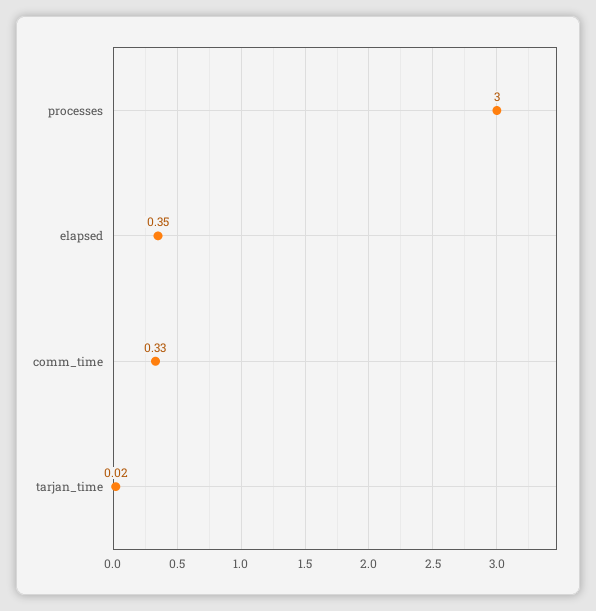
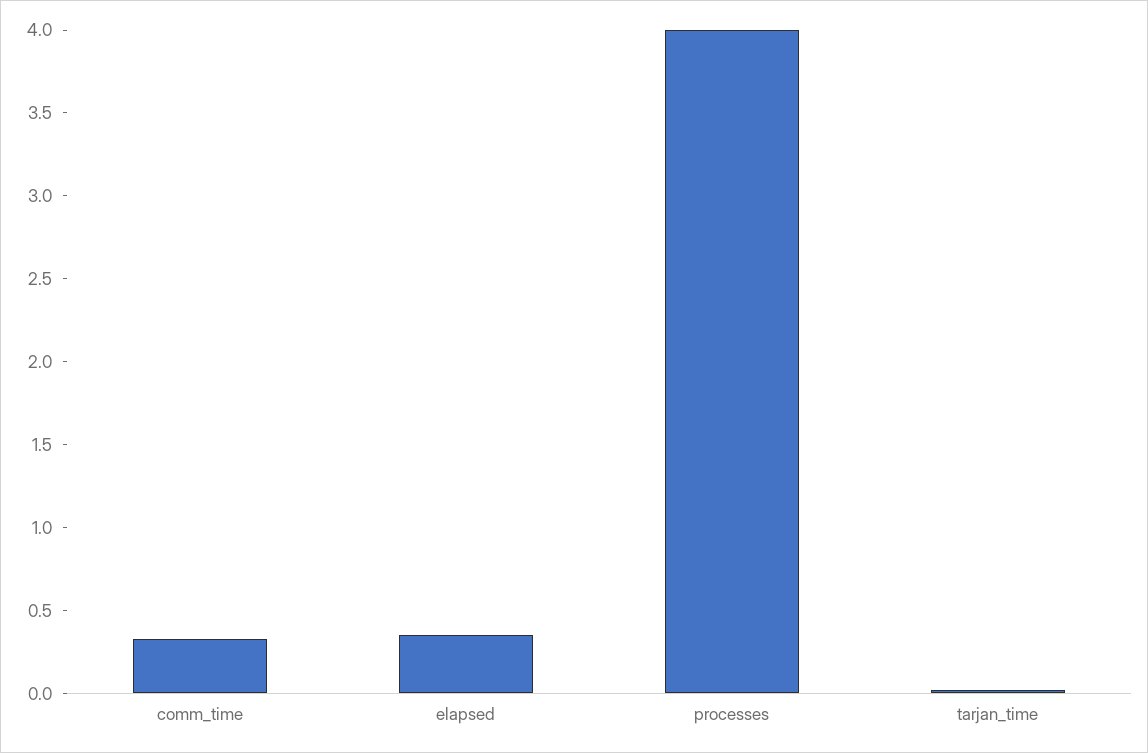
processes: 3 -> 4

